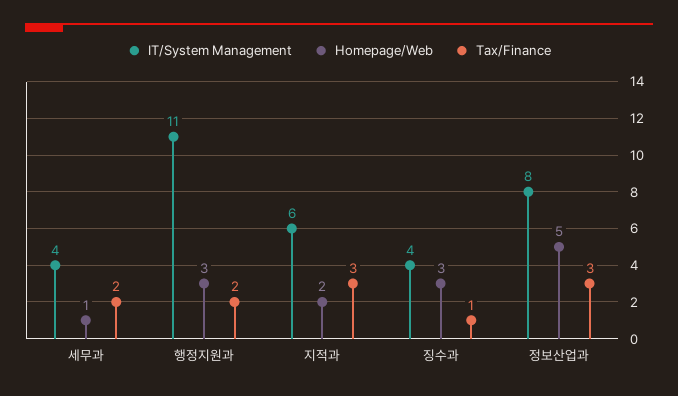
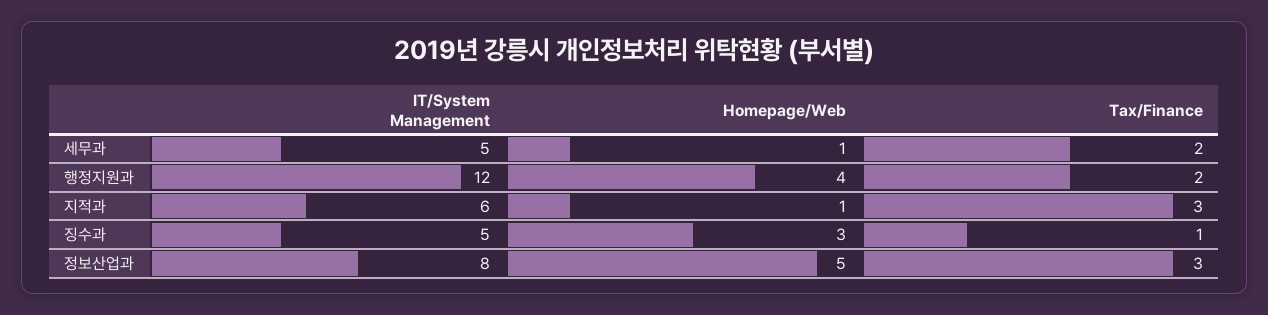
IT/System Management, 세무과: 4 -> 5
IT/System Management, 행정지원과: 11 -> 12
Homepage/Web, 행정지원과: 3 -> 4
Homepage/Web, 지적과: 2 -> 1
IT/System Management, 징수과: 4 -> 5

